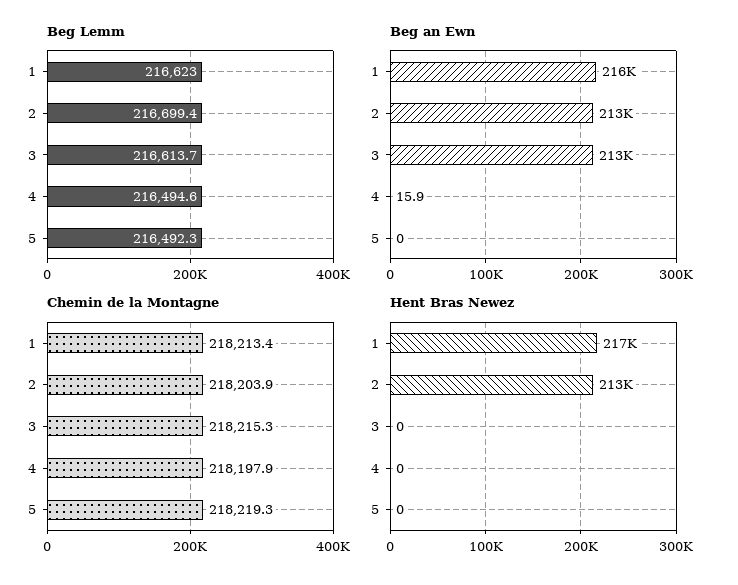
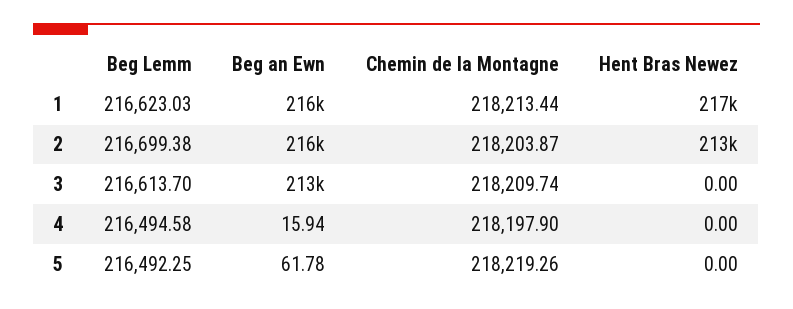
Beg an Ewn, 2: 213000 -> 216000
Beg an Ewn, 5: 0 -> 61.78
Chemin de la Montagne, 3: 218215.3 -> 218209.74

